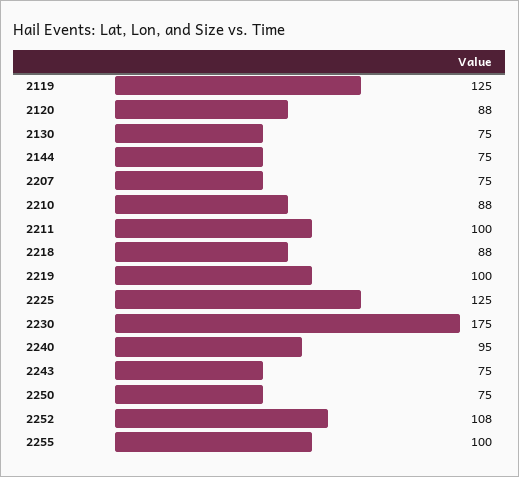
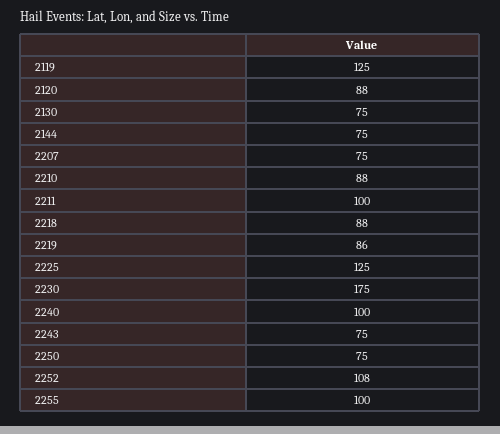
2219: 100 -> 86
2240: 95 -> 100

